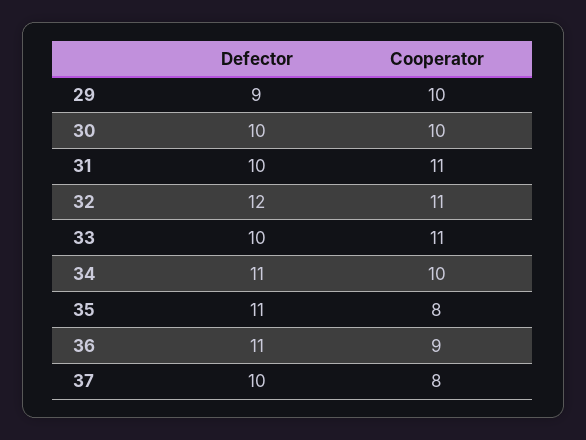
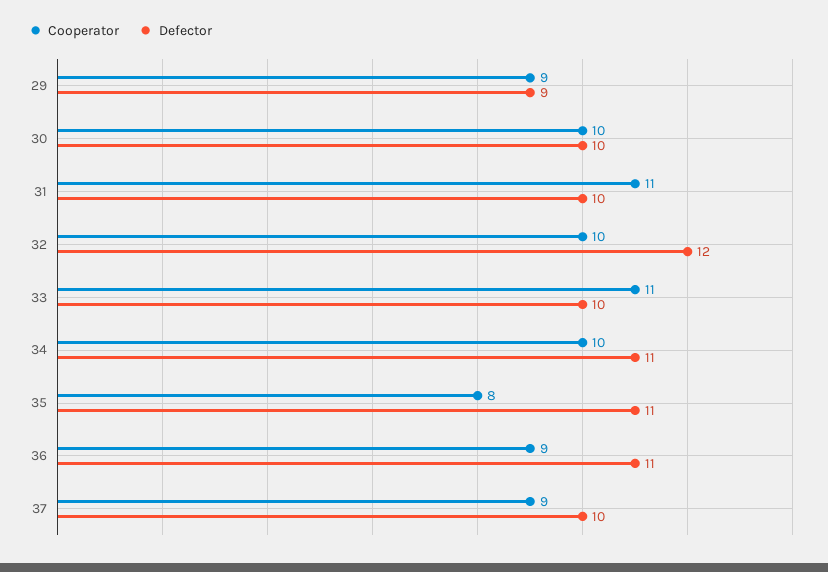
Cooperator, 29: 10 -> 9
Cooperator, 32: 11 -> 10
Cooperator, 37: 8 -> 9

